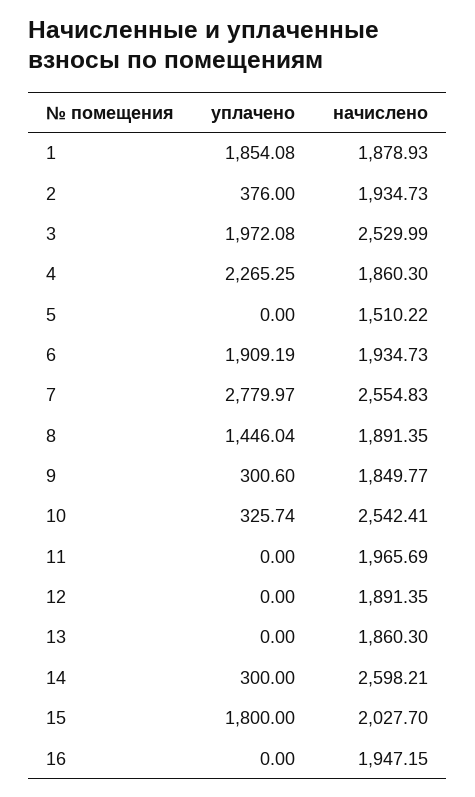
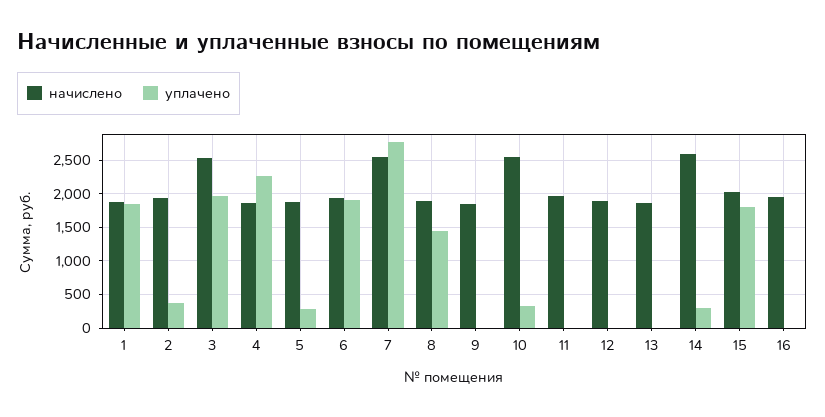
уплачено, 5: 0 -> 300
начислено, 5: 1510.22 -> 1900
уплачено, 9: 300.6 -> 0

